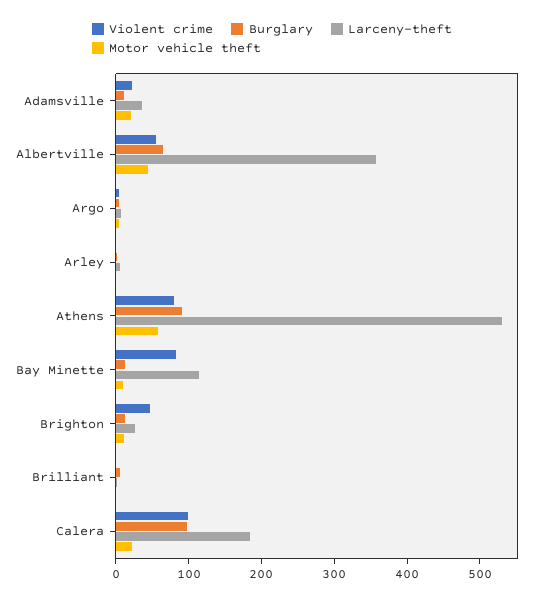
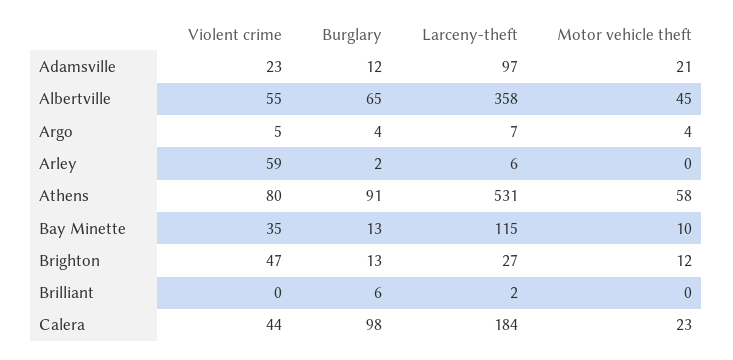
Larceny-theft, Adamsville: 40 -> 97
Violent crime, Arley: 0 -> 59
Violent crime, Bay Minette: 80 -> 35
Violent crime, Calera: 100 -> 44

